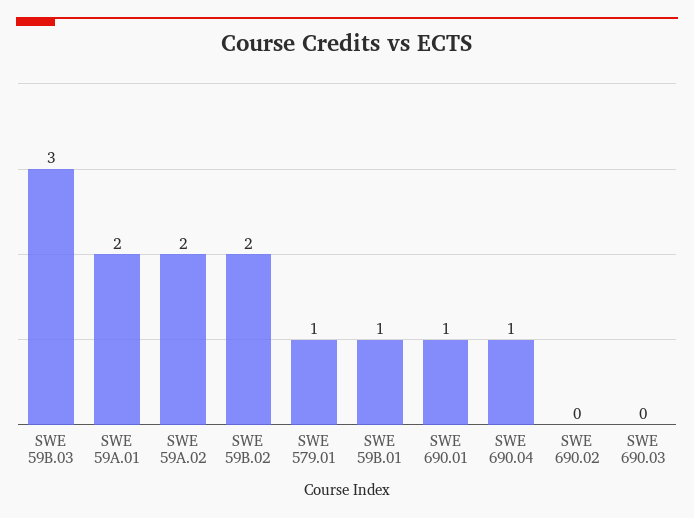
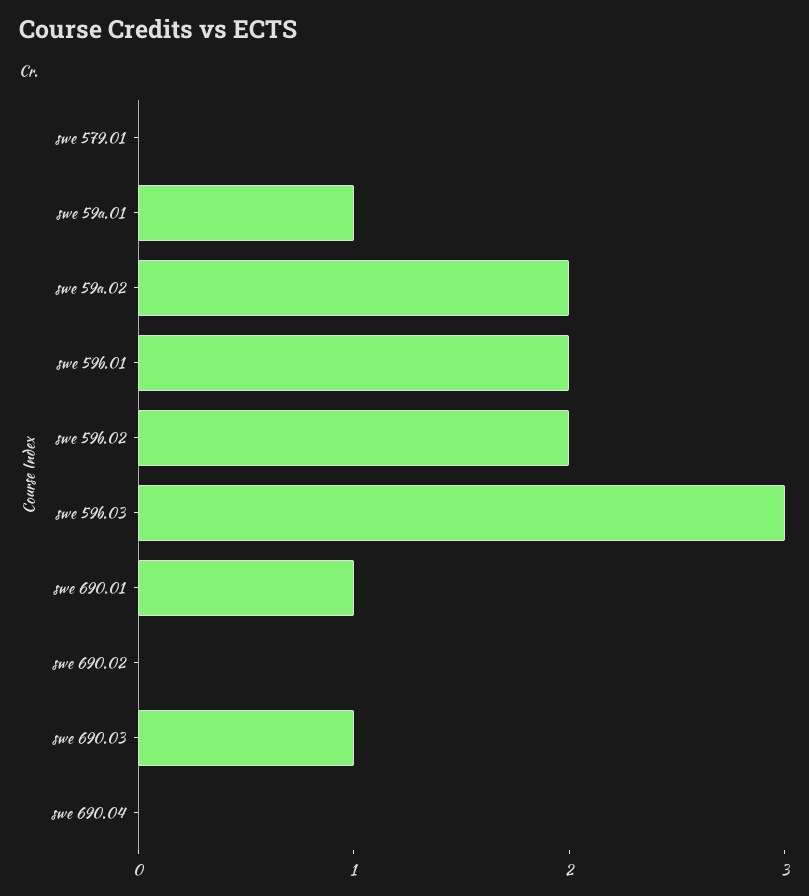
SWE 59A.01: 2 -> 1
SWE 579.01: 1 -> 0
SWE 59B.01: 1 -> 2
SWE 690.04: 1 -> 0
SWE 690.03: 0 -> 1

